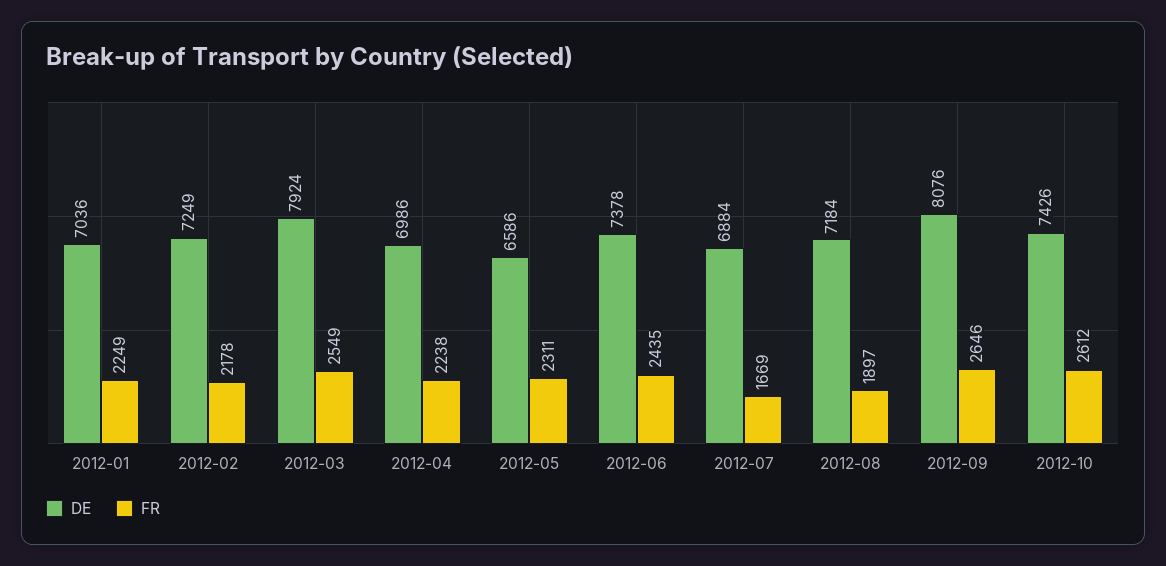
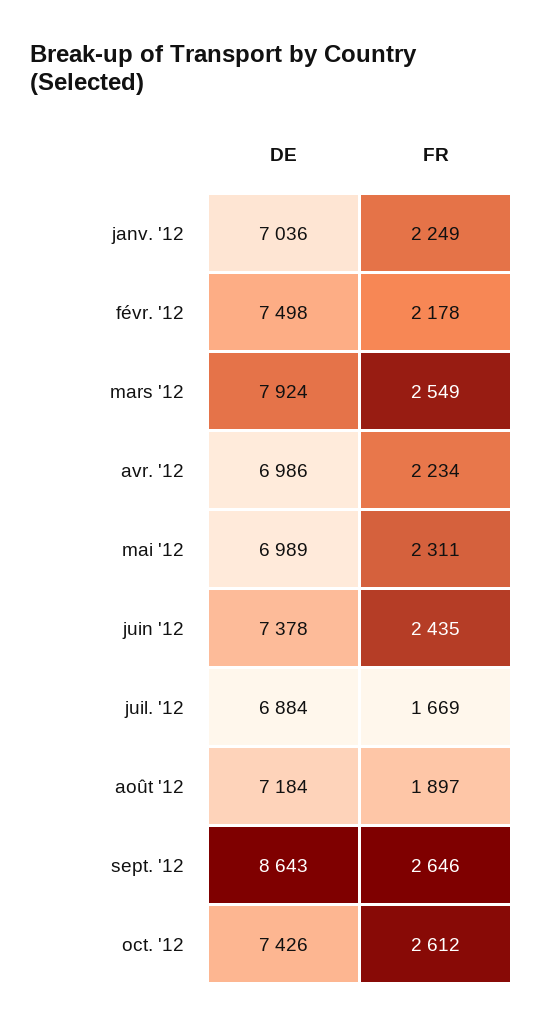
DE, 2012-02: 7249 -> 7498
FR, 2012-04: 2238 -> 2234
DE, 2012-05: 6586 -> 6989
DE, 2012-09: 8076 -> 8643

